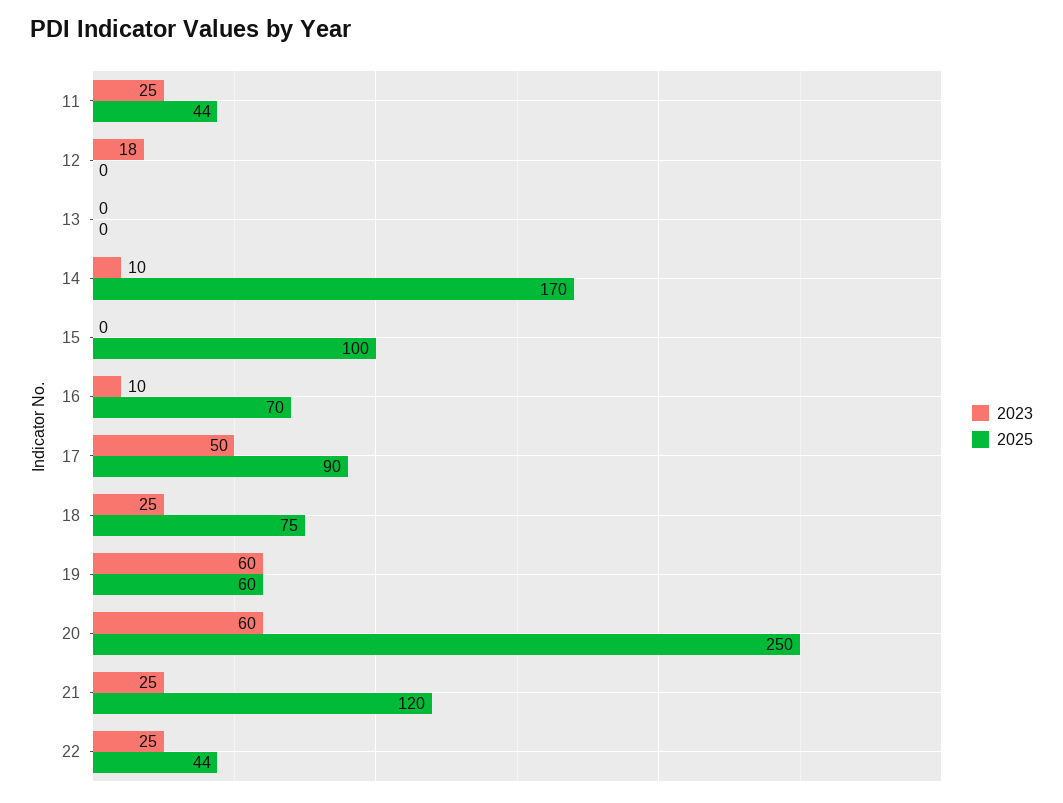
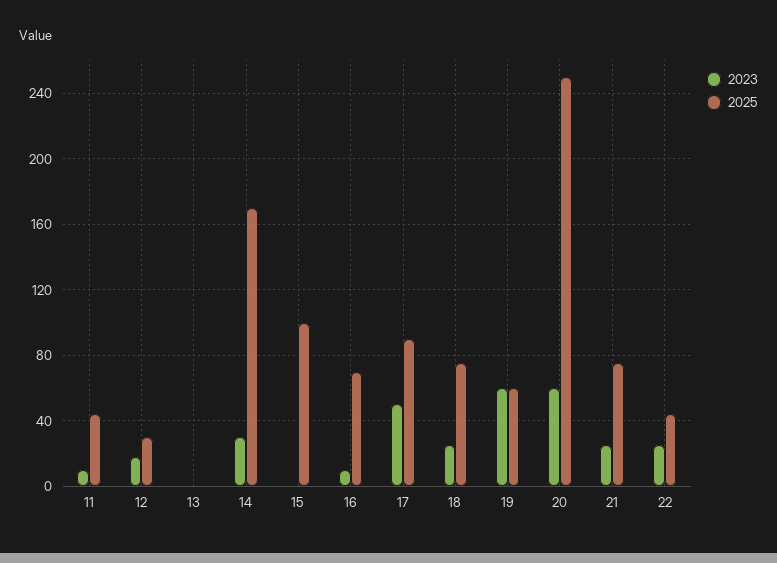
2023, 11: 25 -> 10
2025, 12: 0 -> 30
2023, 14: 10 -> 30
2025, 21: 120 -> 75

